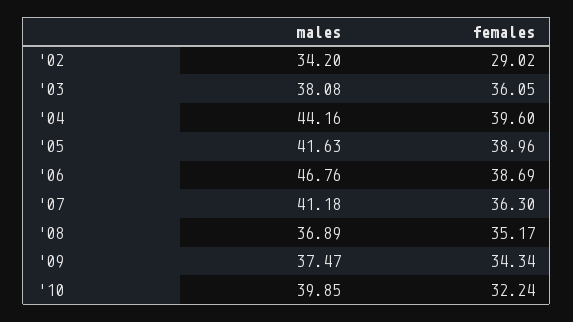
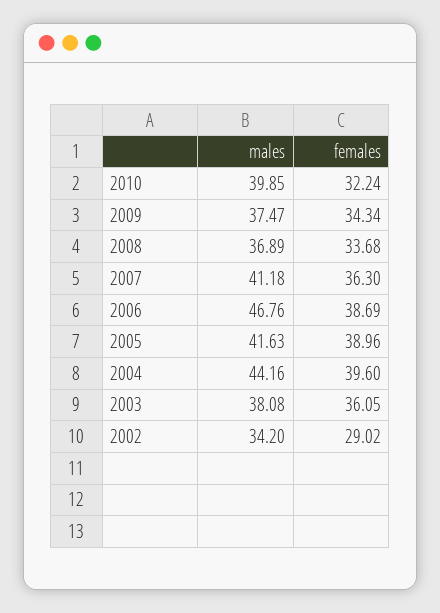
females, '08: 35.17 -> 33.68

